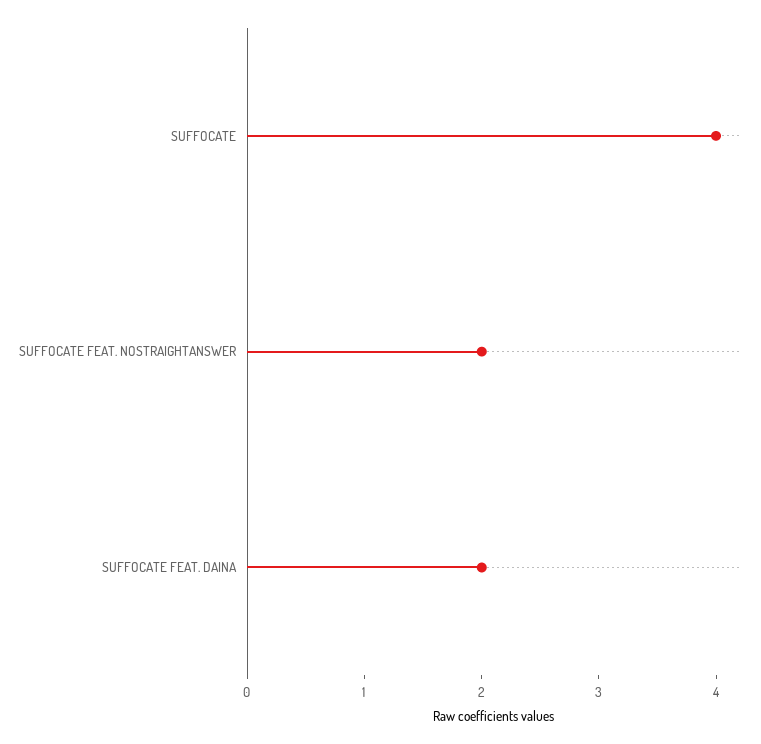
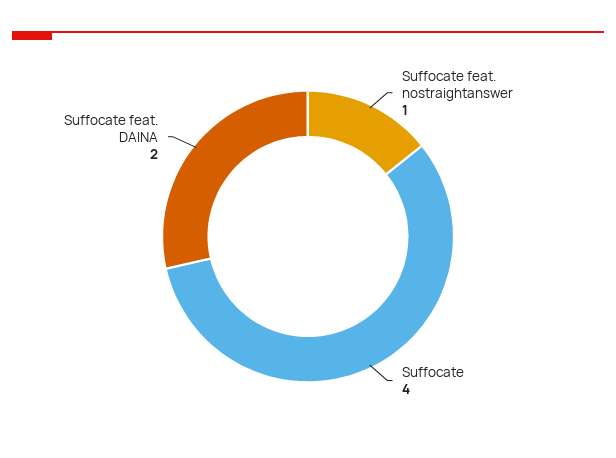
SUFFOCATE FEAT. NOSTRAIGHTANSWER: 2 -> 1

